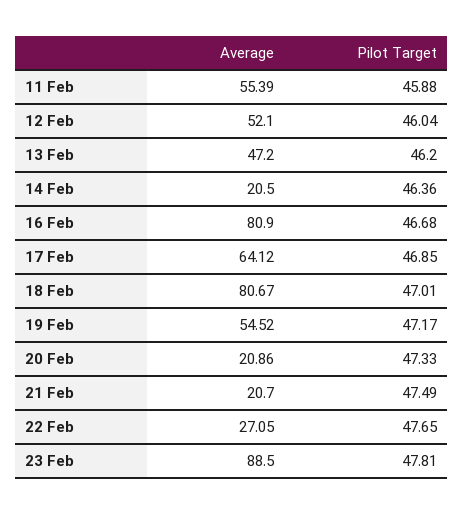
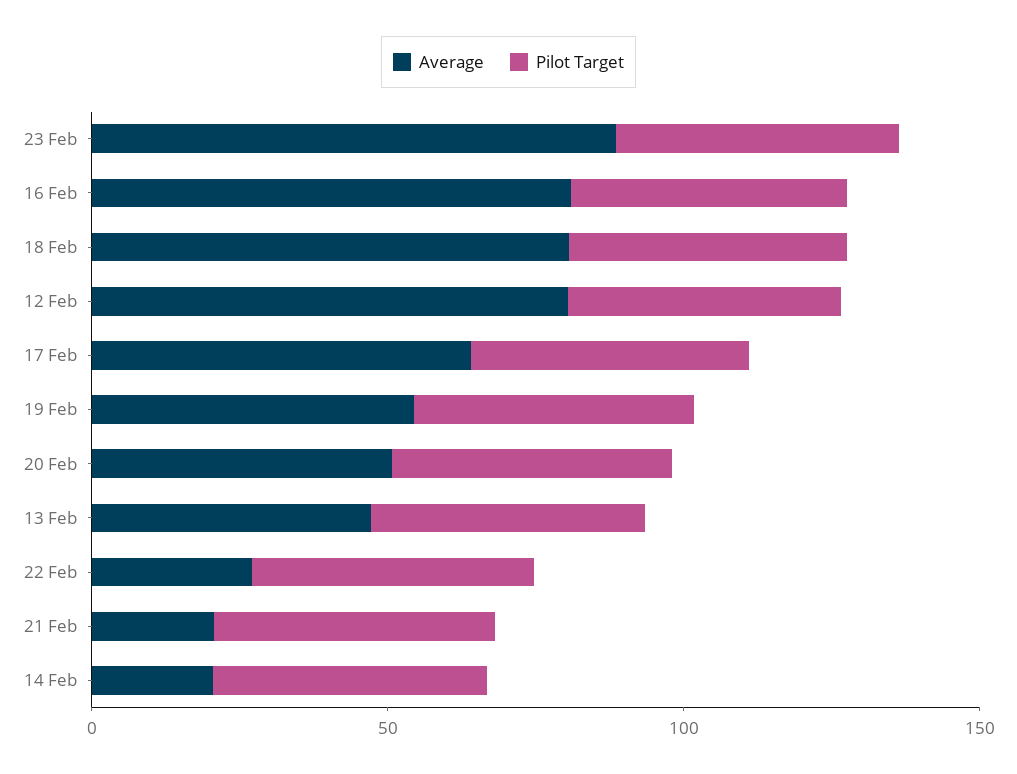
Average, 11 Feb: 55.39 -> none
Pilot Target, 11 Feb: 45.88 -> none
Average, 12 Feb: 52.1 -> 80
Average, 20 Feb: 20.86 -> 50

